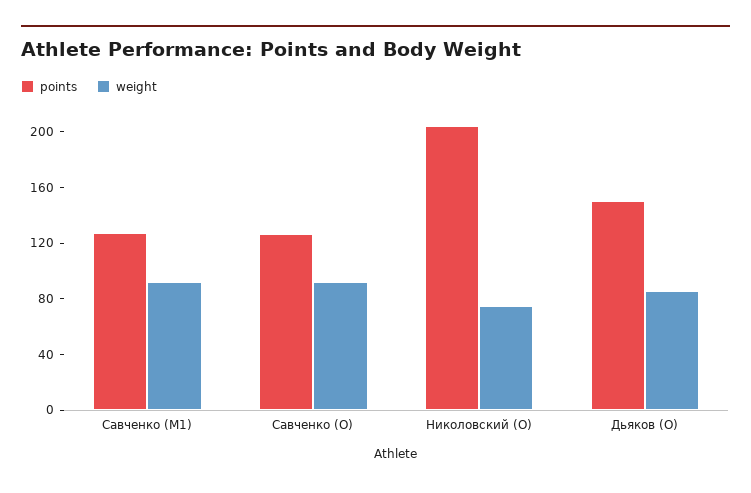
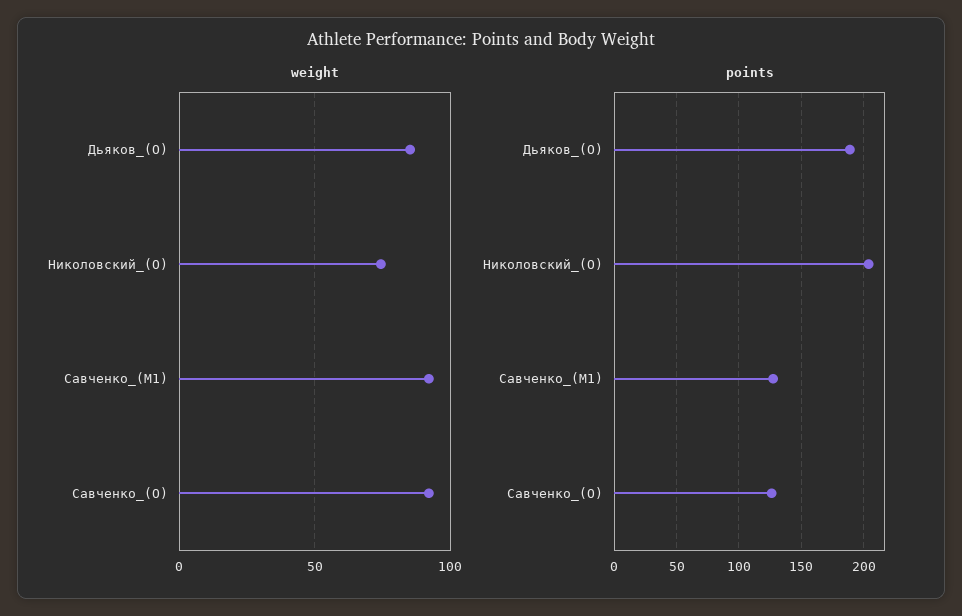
points, Дьяков (O): 150 -> 190

